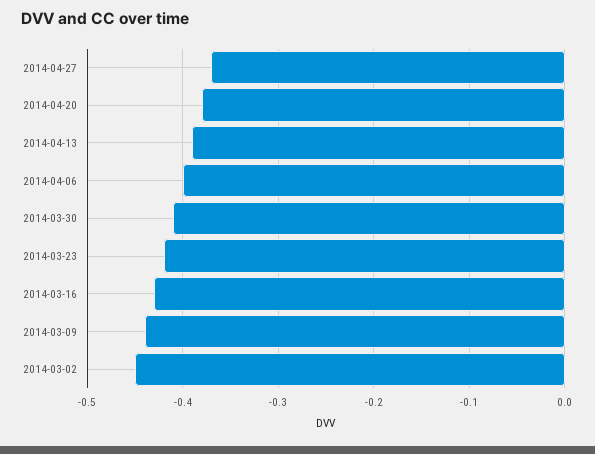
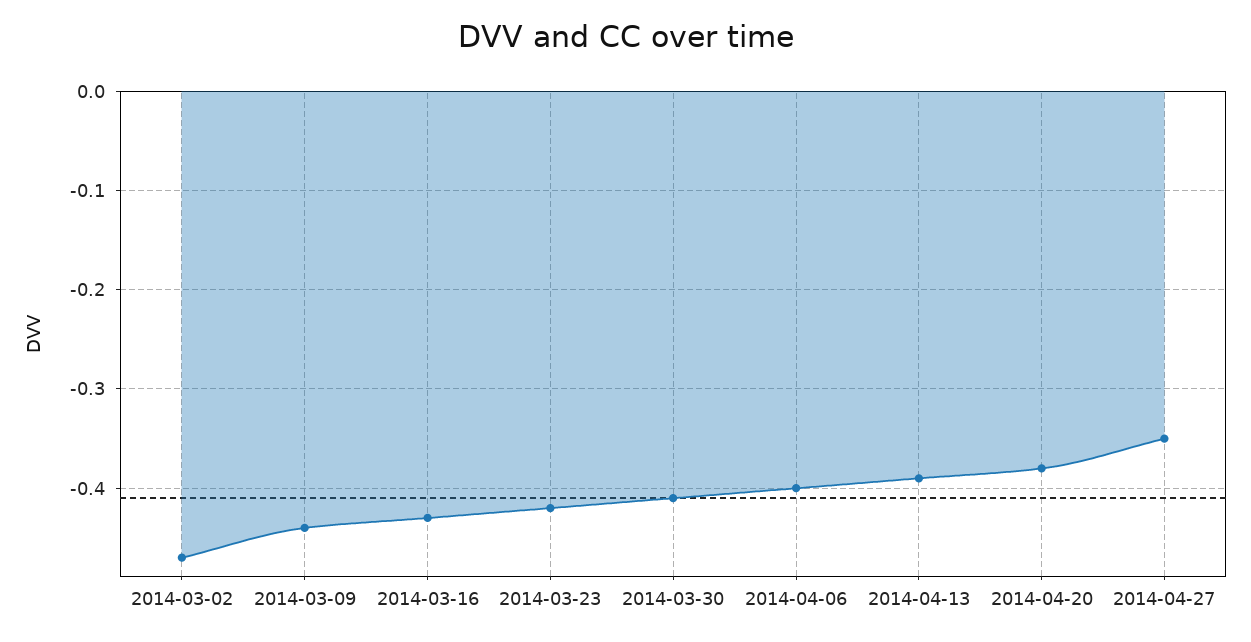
2014-04-27: -0.37 -> -0.35
2014-03-02: -0.45 -> -0.47

